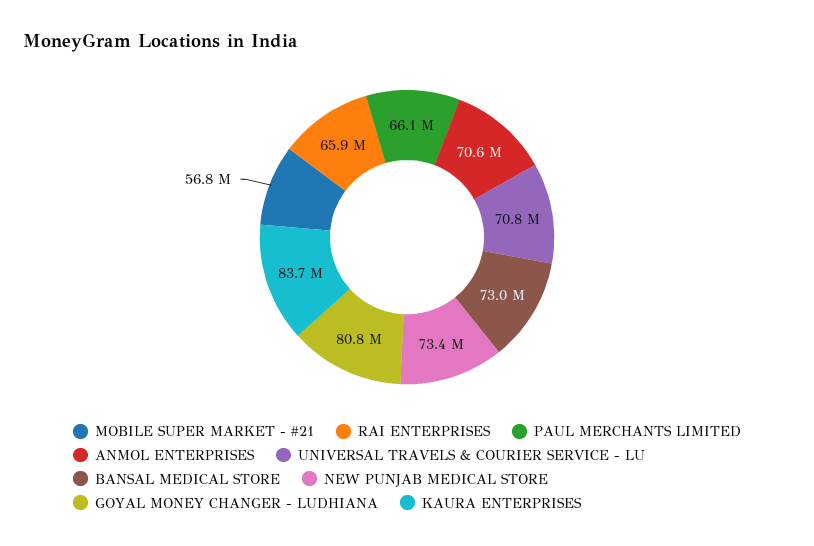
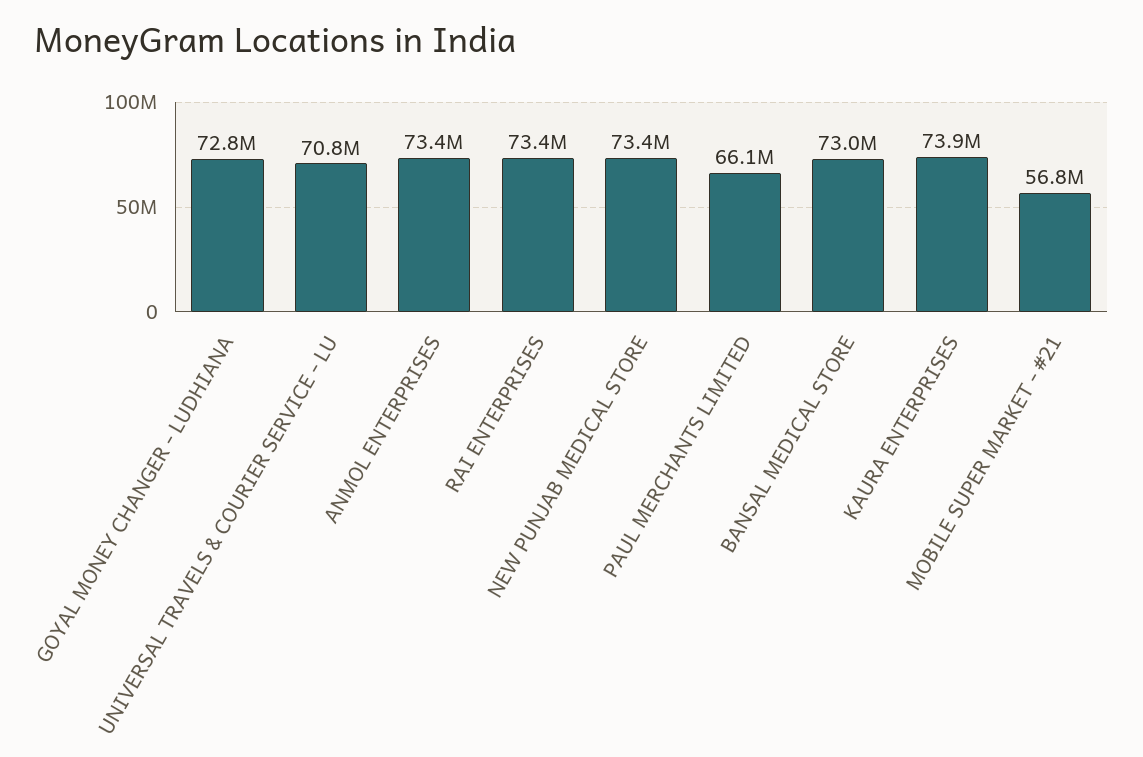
RAI ENTERPRISES: 65900000 -> 73400000
ANMOL ENTERPRISES: 70600000 -> 73400000
GOYAL MONEY CHANGER - LUDHIANA: 80800000 -> 72800000
KAURA ENTERPRISES: 83700000 -> 73900000

